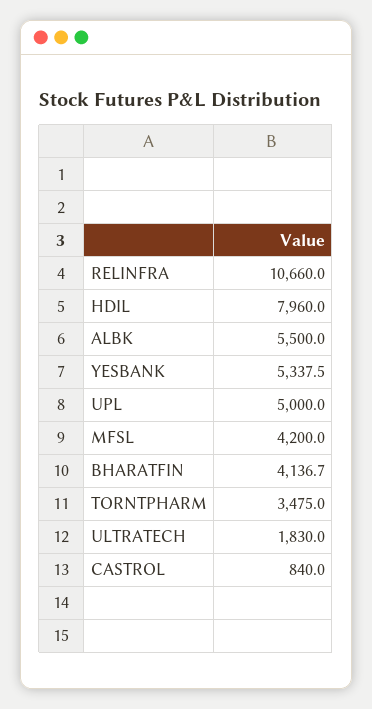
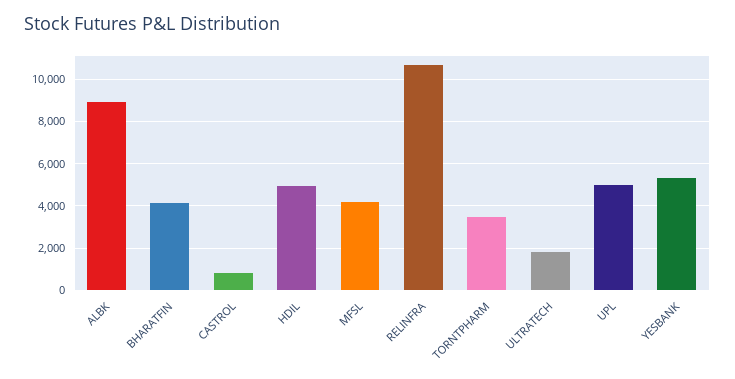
HDIL: 7960 -> 5000
ALBK: 5500 -> 9000

